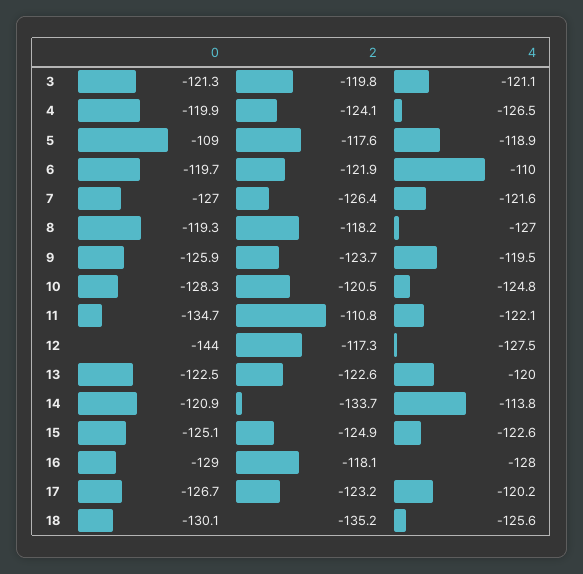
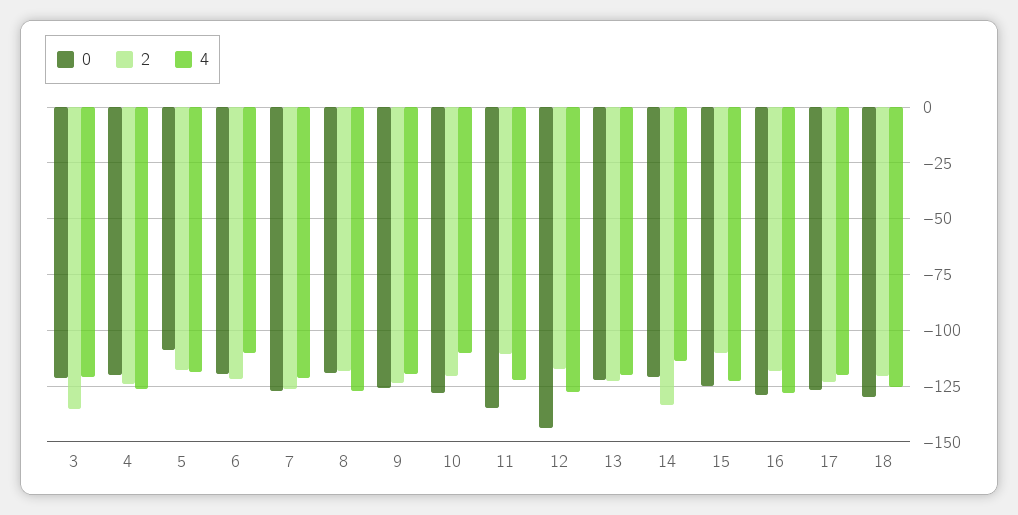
2, 3: -119.8 -> -135
4, 10: -124.8 -> -110
2, 15: -124.9 -> -110
2, 18: -135.2 -> -120

